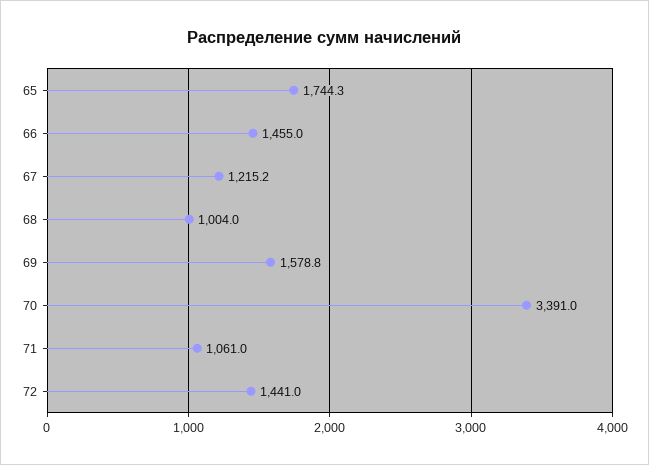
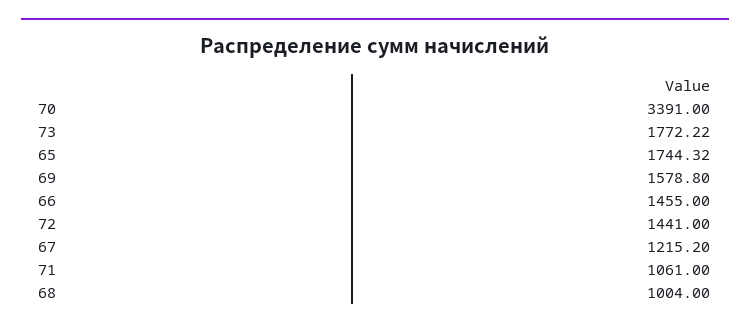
73: none -> 1772.22

